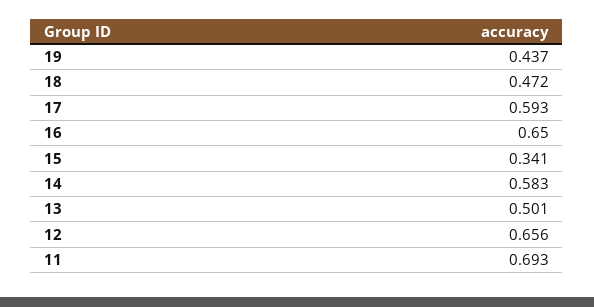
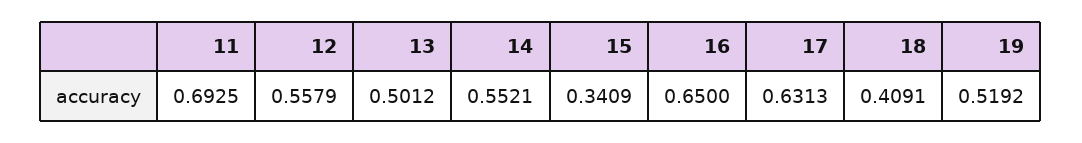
19: 0.437 -> 0.5192
18: 0.472 -> 0.4091
17: 0.593 -> 0.6313
14: 0.583 -> 0.5521
12: 0.656 -> 0.5579

